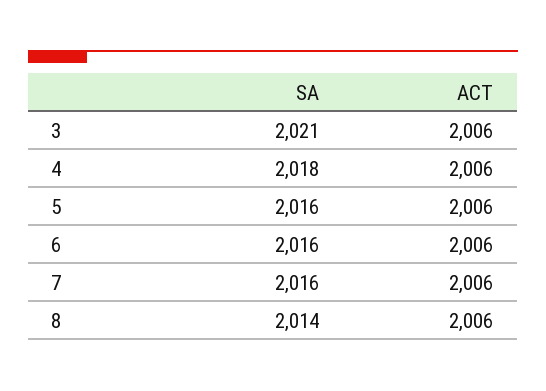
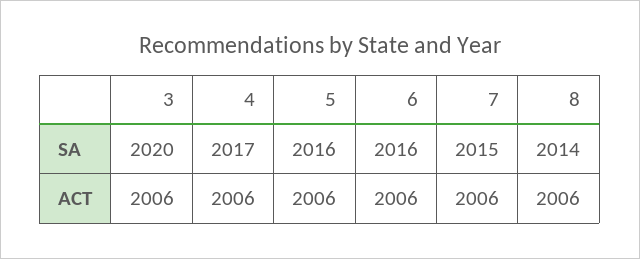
SA, 3: 2021 -> 2020
SA, 4: 2018 -> 2017
SA, 7: 2016 -> 2015

